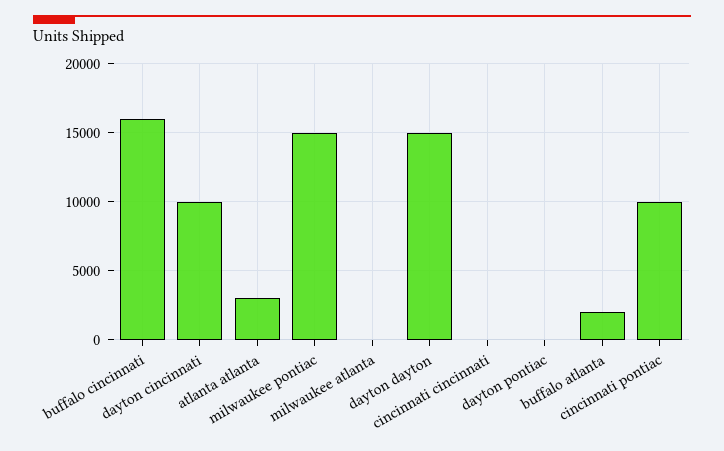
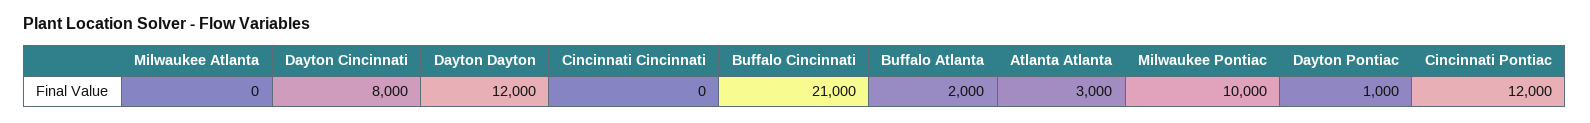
buffalo cincinnati: 16000 -> 21000
dayton cincinnati: 10000 -> 8000
milwaukee pontiac: 15000 -> 10000
dayton dayton: 15000 -> 12000
dayton pontiac: 0 -> 1000
cincinnati pontiac: 10000 -> 12000

